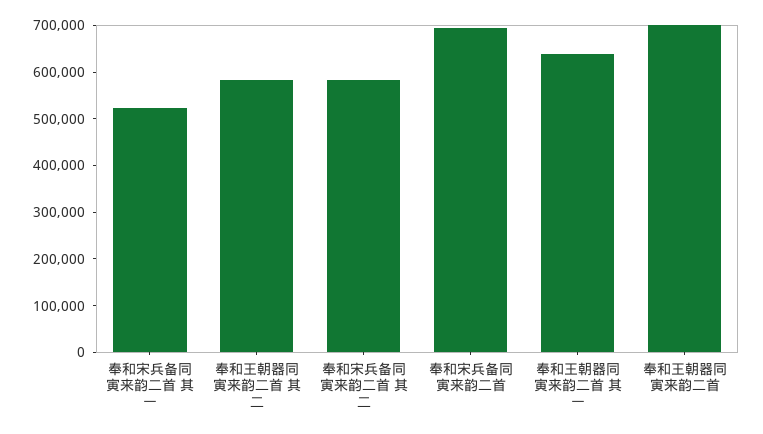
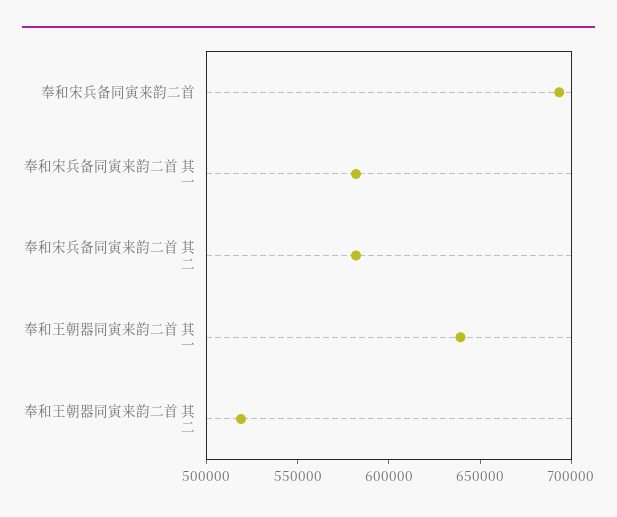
奉和宋兵备同寅来韵二首 其一: 520000 -> 580000
奉和王朝器同寅来韵二首 其二: 580000 -> 520000
奉和王朝器同寅来韵二首: 700000 -> none

